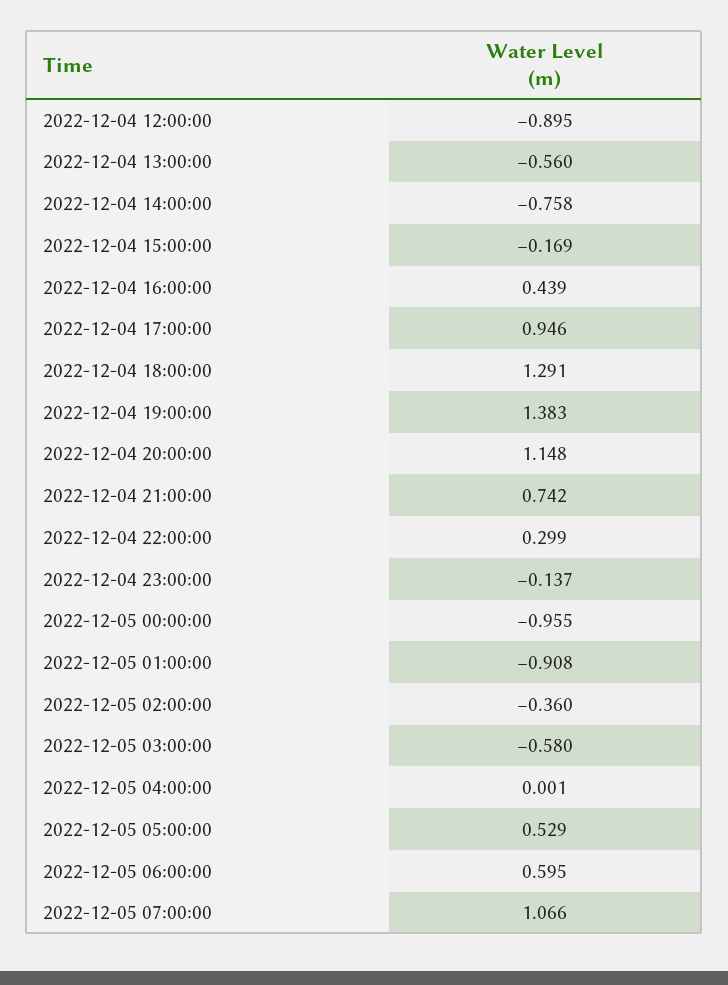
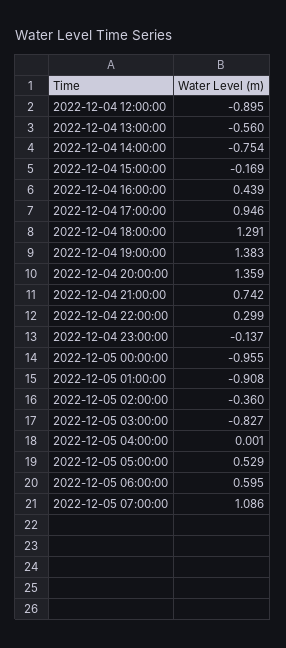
2022-12-04 14:00:00: -0.758 -> -0.754
2022-12-04 20:00:00: 1.148 -> 1.359
2022-12-05 03:00:00: -0.58 -> -0.827
2022-12-05 07:00:00: 1.066 -> 1.086

